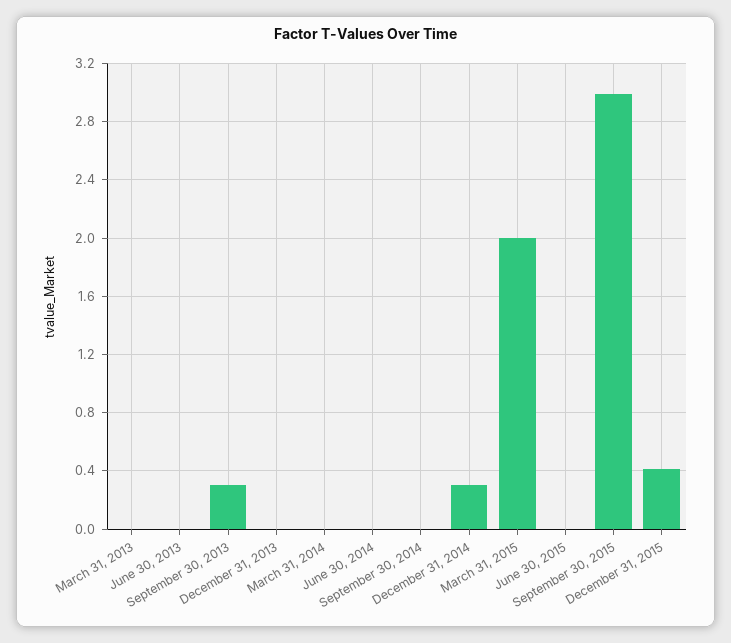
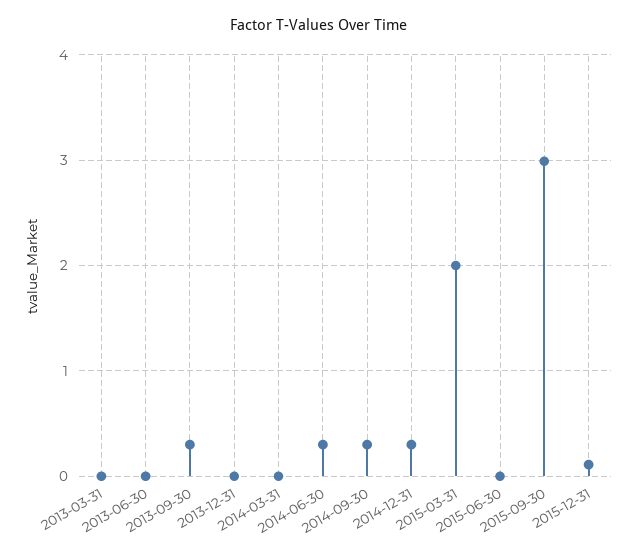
June 30, 2014: 0 -> 0.3
September 30, 2014: 0 -> 0.3
December 31, 2015: 0.4 -> 0.1

